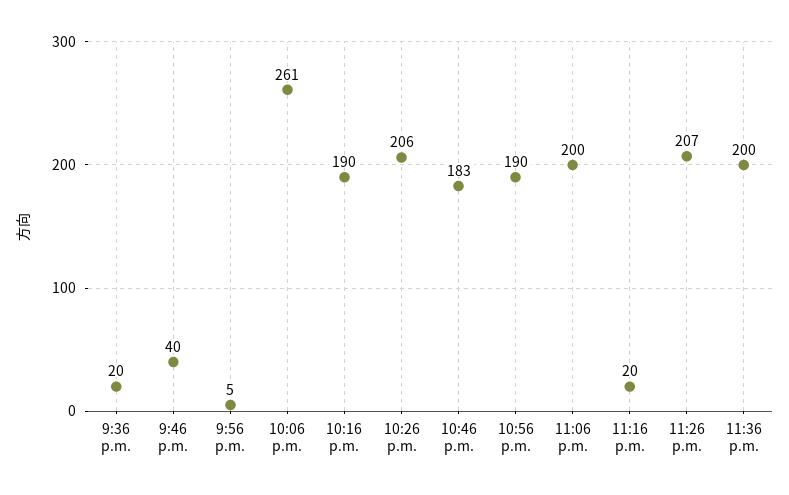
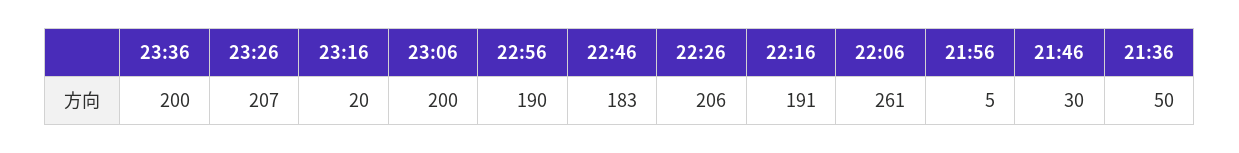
9:36 p.m.: 20 -> 50
9:46 p.m.: 40 -> 30
10:16 p.m.: 190 -> 191

